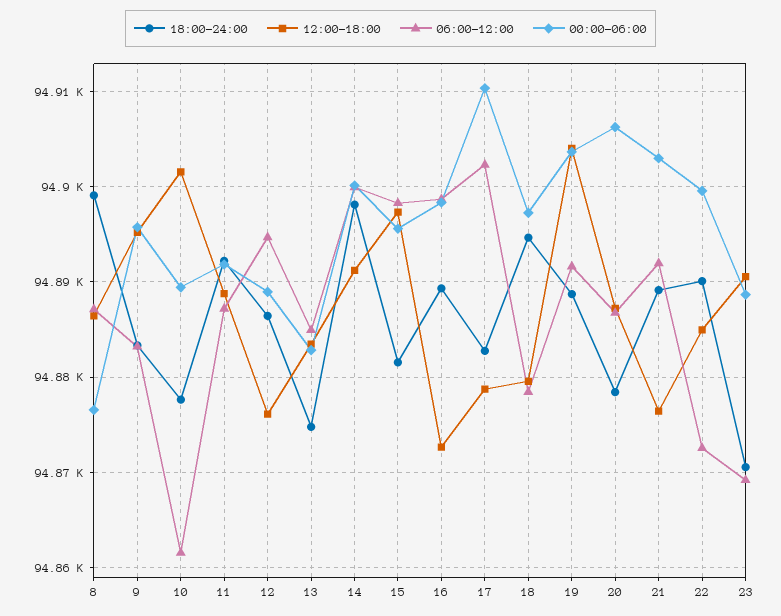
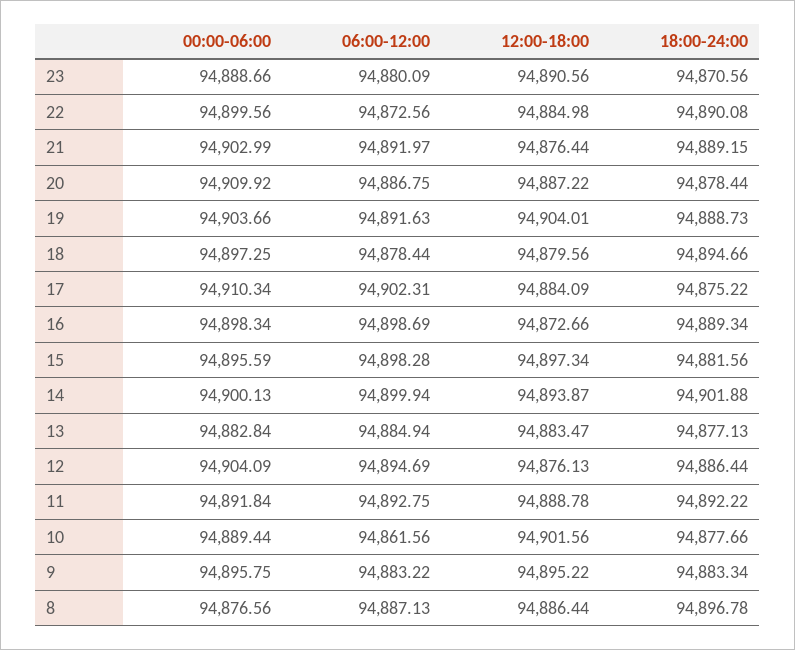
18:00-24:00, 8: 94899 -> 94896.78
06:00-12:00, 11: 94887 -> 94892.75
00:00-06:00, 12: 94889 -> 94904.09
18:00-24:00, 13: 94875 -> 94877.13
18:00-24:00, 14: 94898 -> 94901.88
12:00-18:00, 14: 94891 -> 94893.87
18:00-24:00, 17: 94883 -> 94875.22
12:00-18:00, 17: 94879 -> 94884.09
00:00-06:00, 20: 94906 -> 94909.92
06:00-12:00, 23: 94869 -> 94880.09

